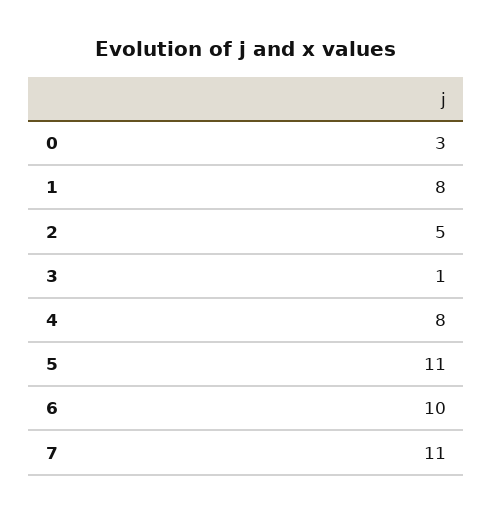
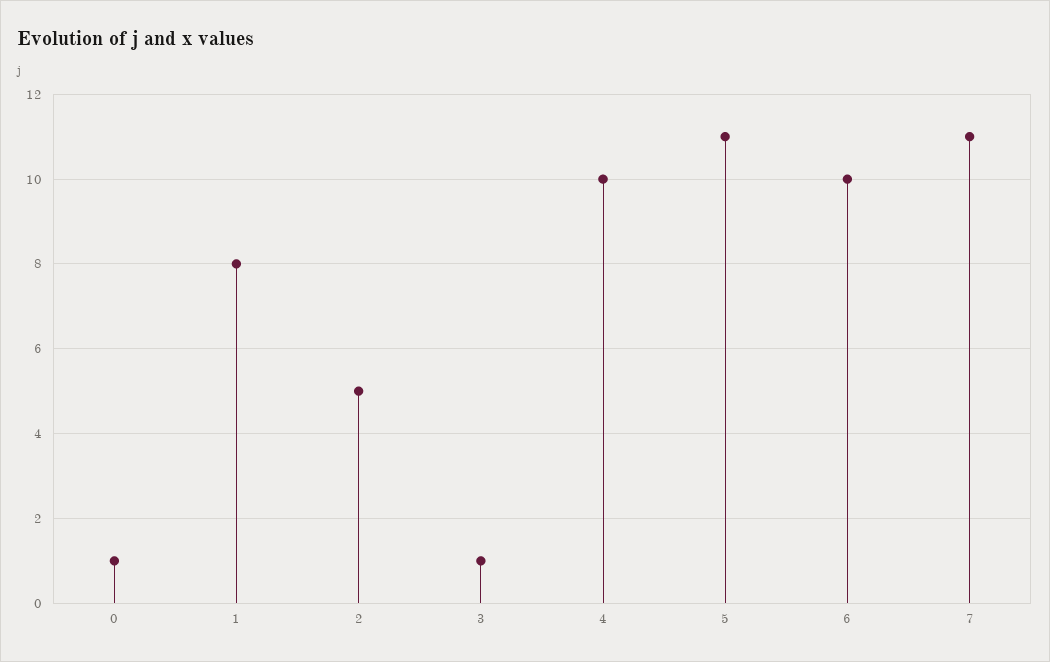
0: 3 -> 1
4: 8 -> 10

